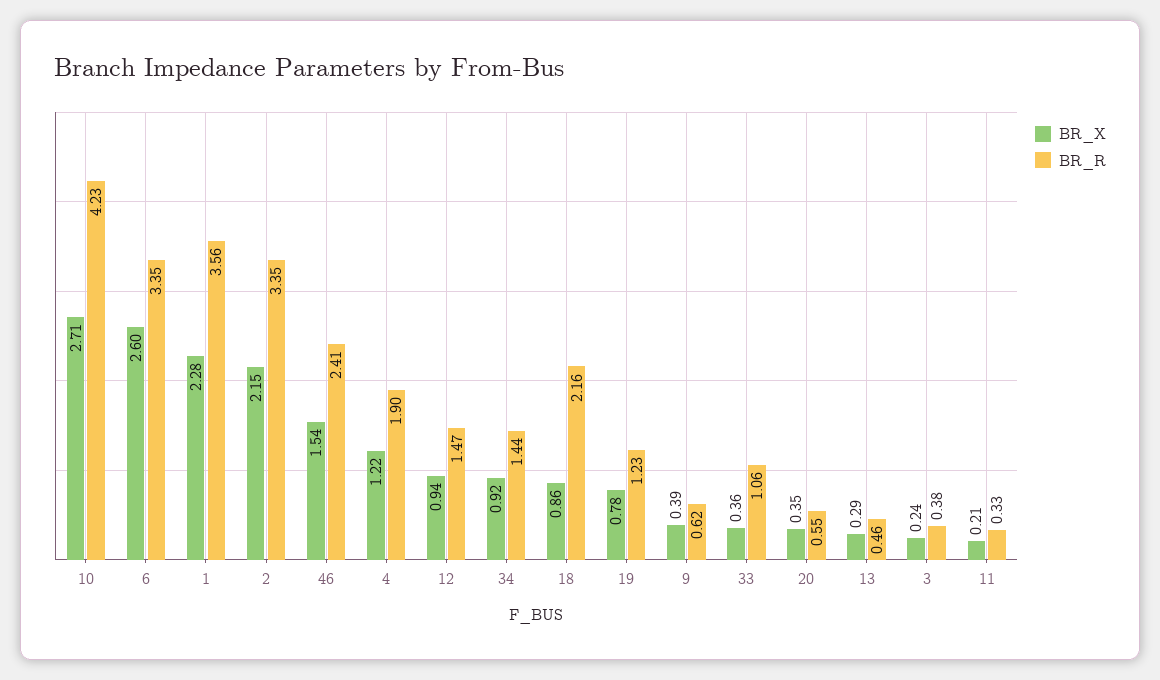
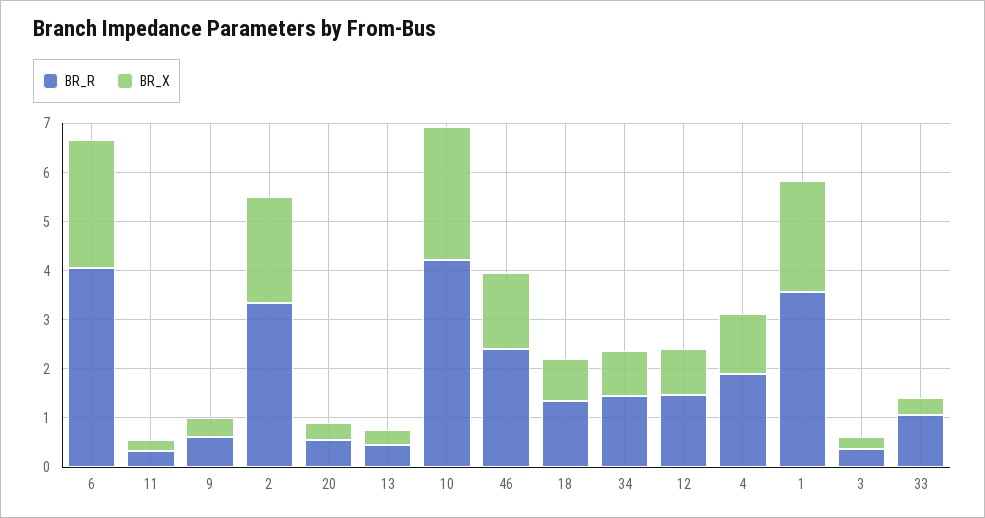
BR_R, 6: 3.35 -> 4
BR_R, 18: 2.16 -> 1.4
BR_X, 19: 0.78 -> none
BR_R, 19: 1.23 -> none

